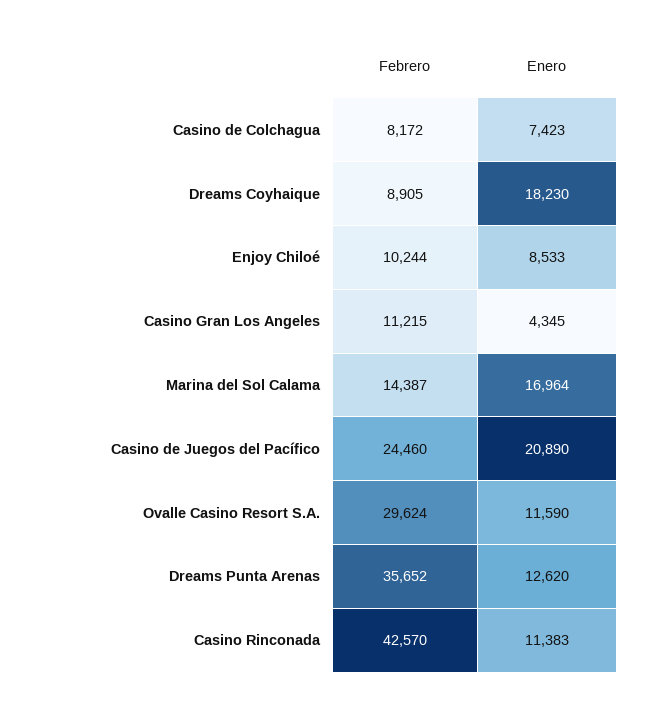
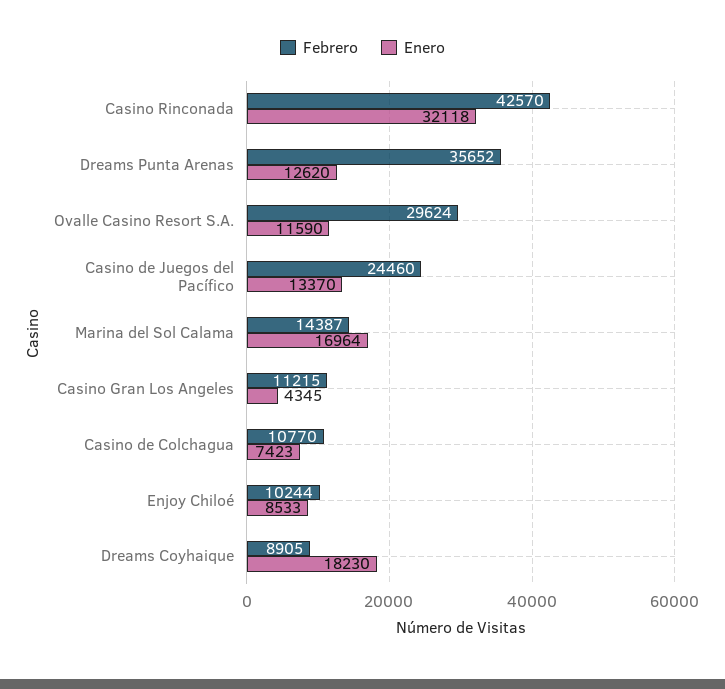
Febrero, Casino de Colchagua: 8172 -> 10770
Enero, Casino de Juegos del Pacífico: 20890 -> 13370
Enero, Casino Rinconada: 11383 -> 32118

